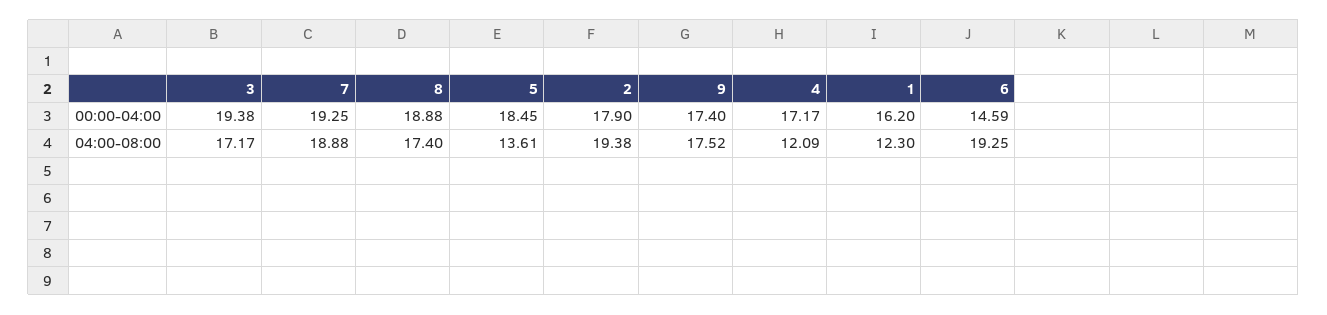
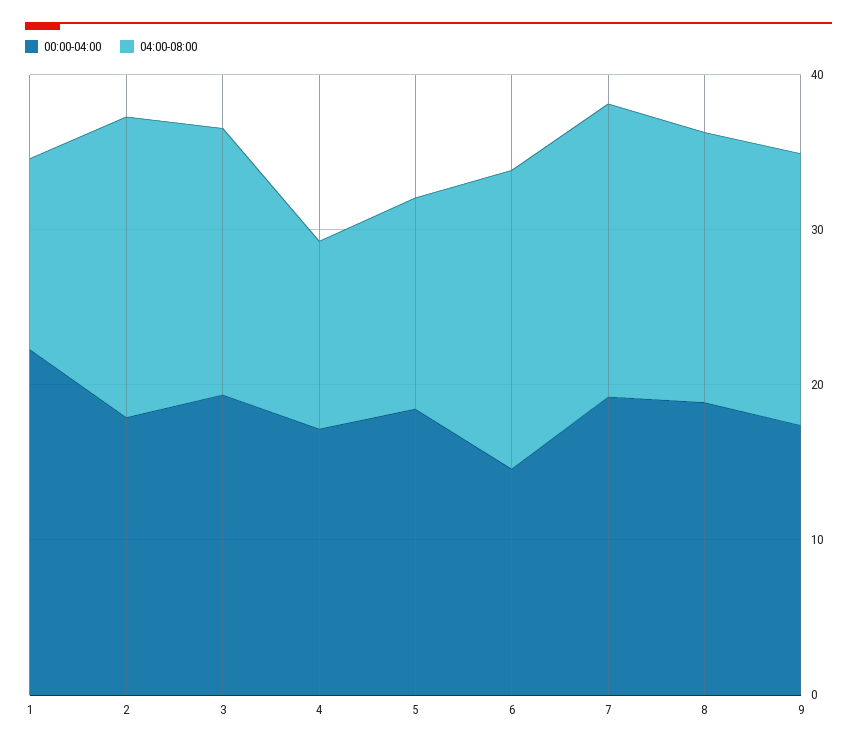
00:00-04:00, 1: 16.2 -> 22

